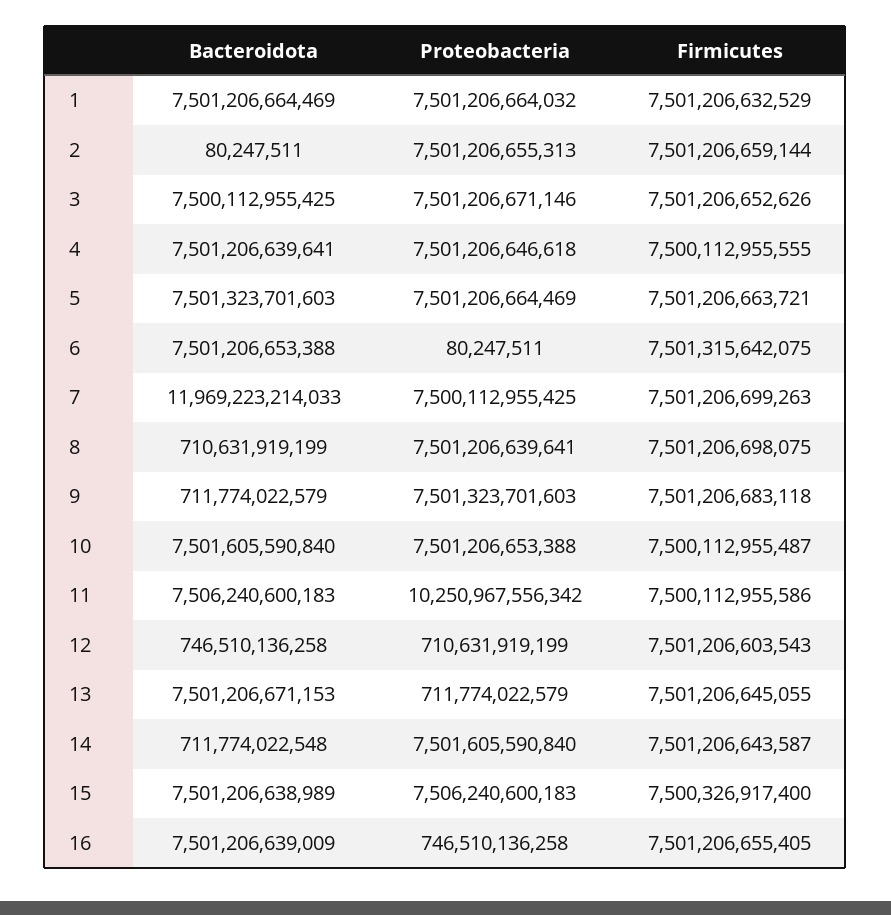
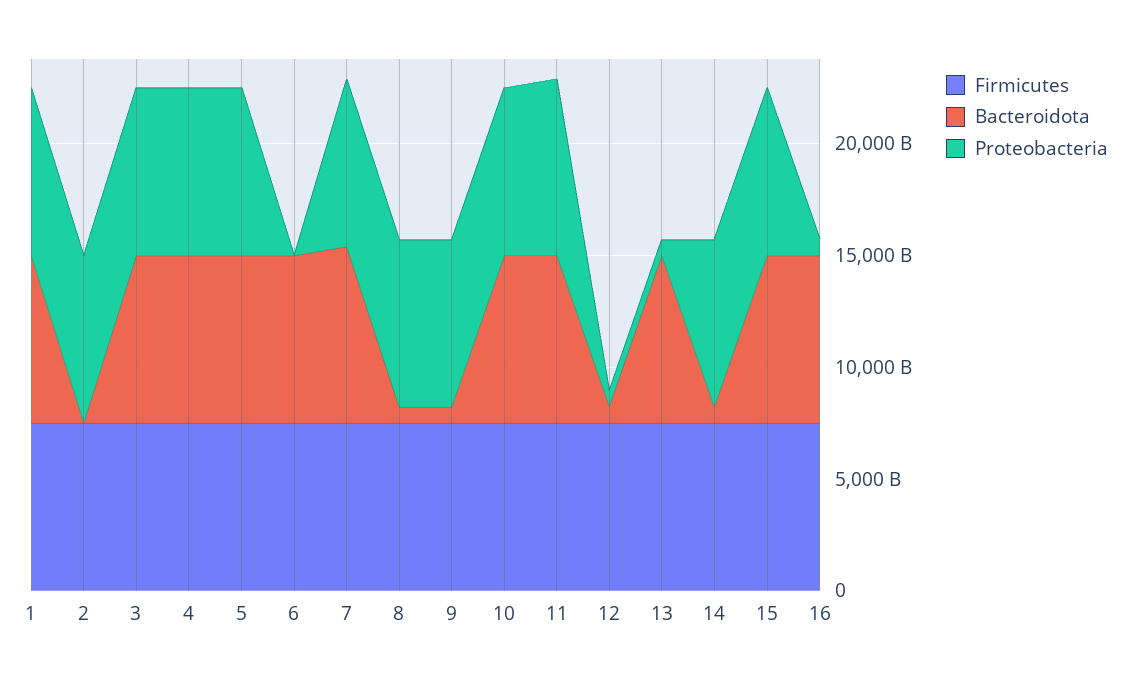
Bacteroidota, 7: 11969223214033 -> 8000000000000
Proteobacteria, 11: 10250967556342 -> 8000000000000

